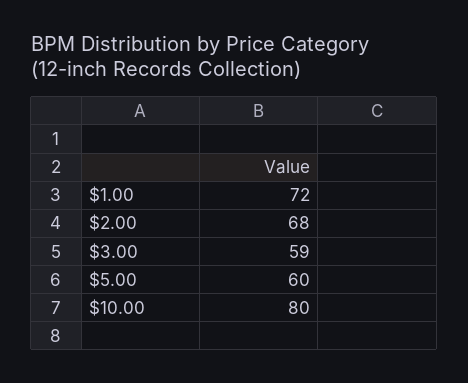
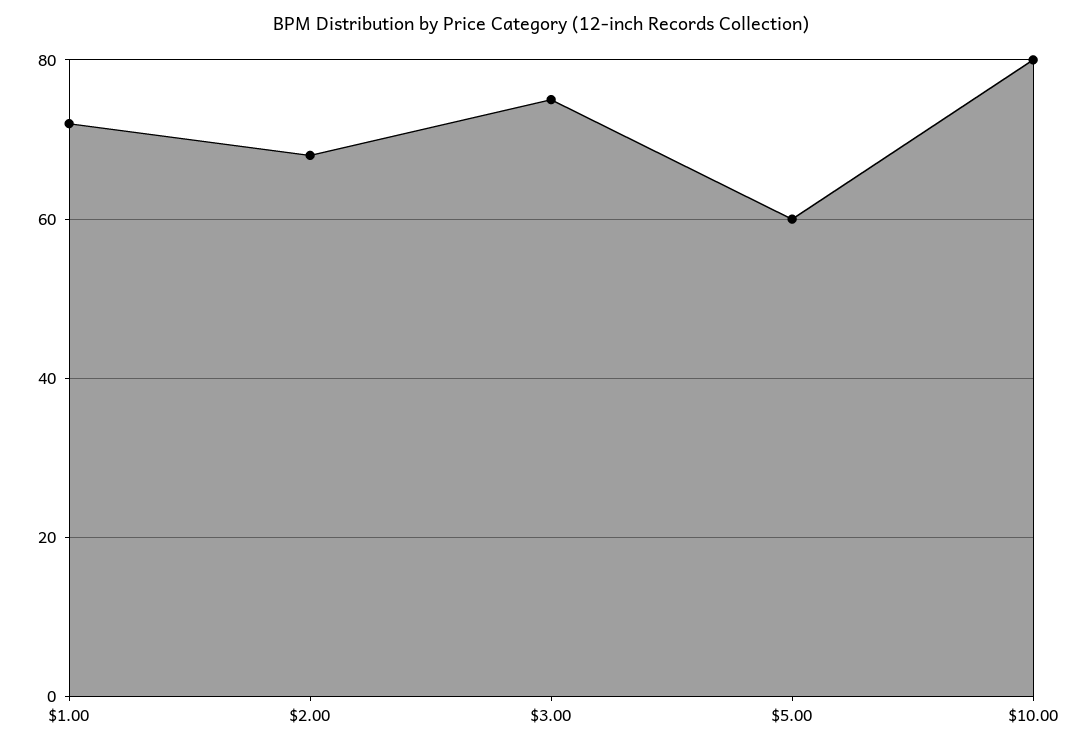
$3.00: 59 -> 75

